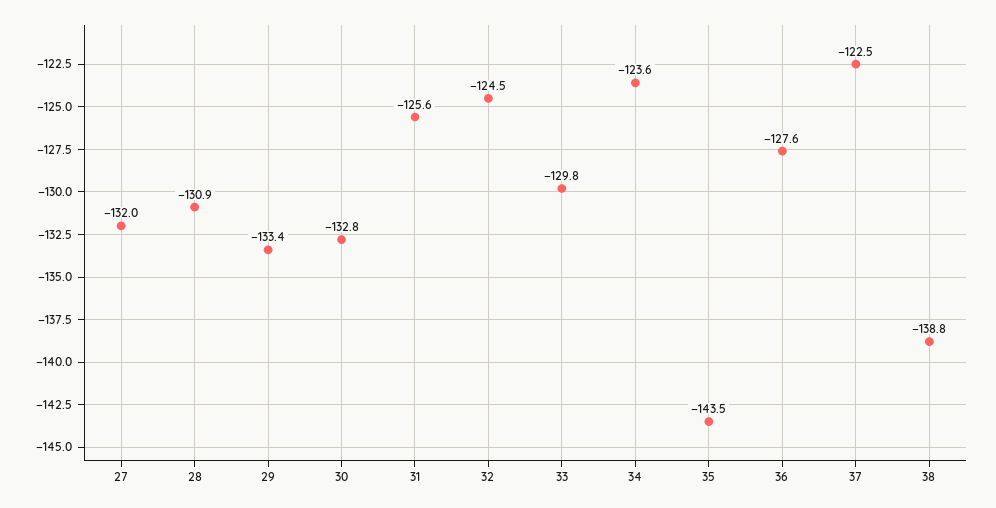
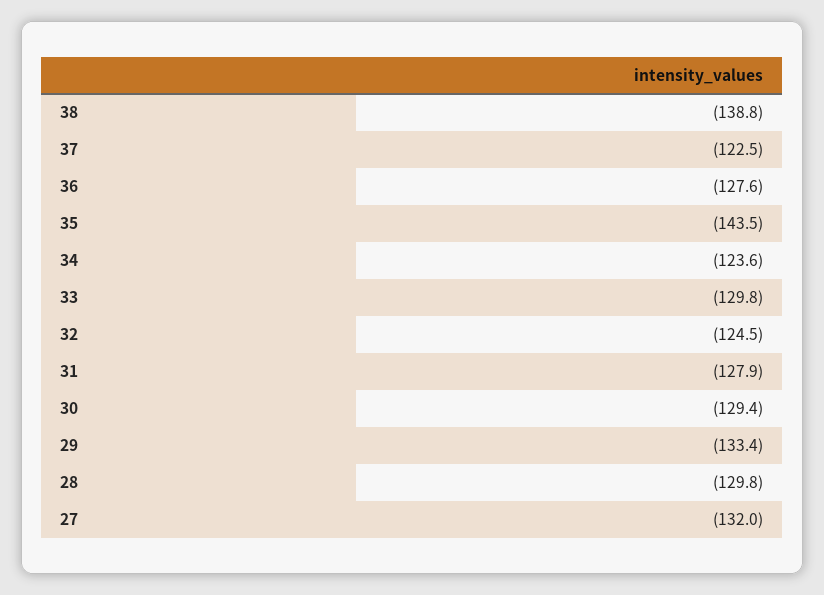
28: -130.9 -> -129.8
30: -132.8 -> -129.4
31: -125.6 -> -127.9

